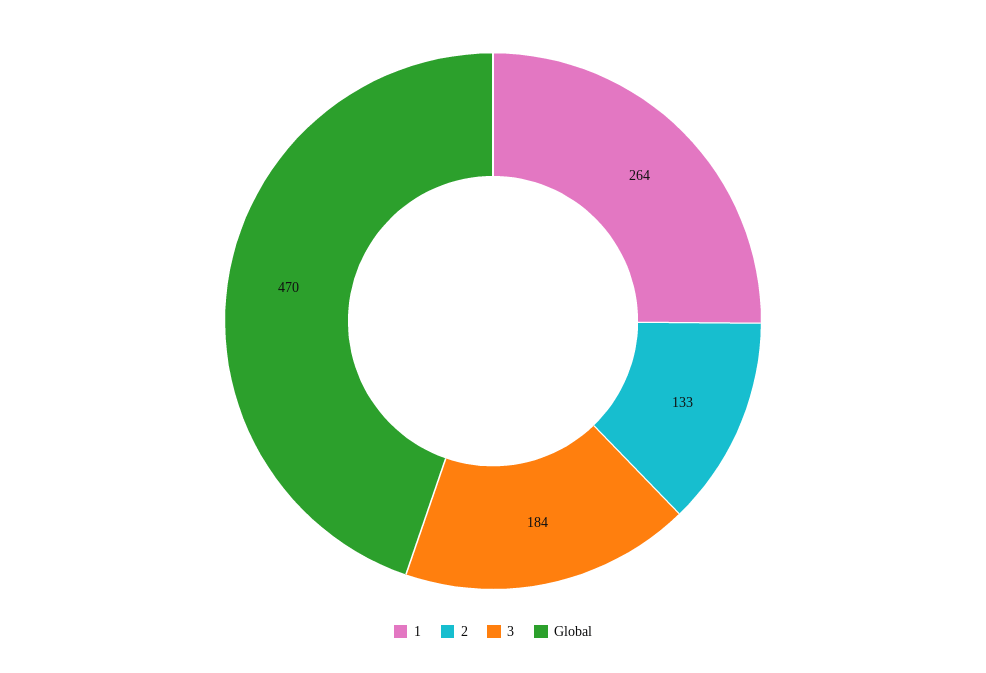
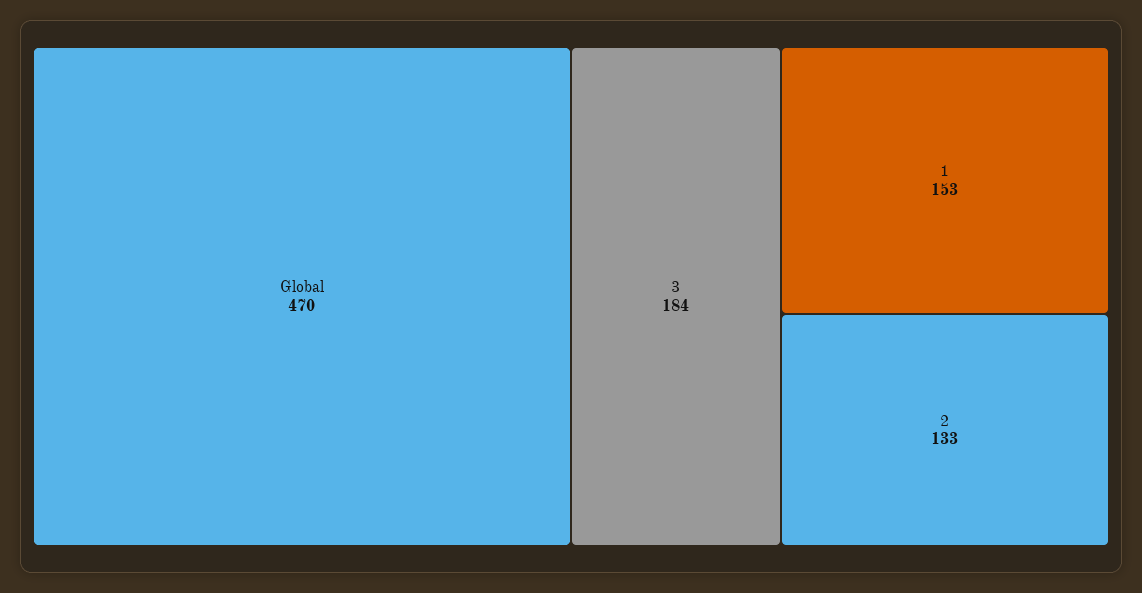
1: 264 -> 153

